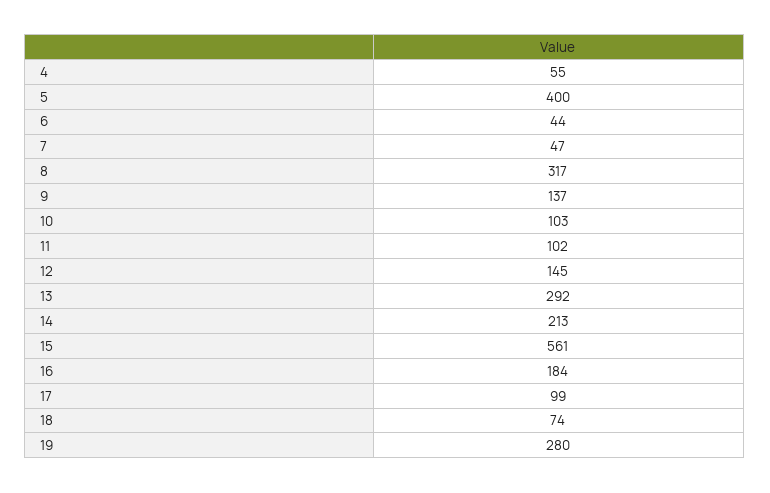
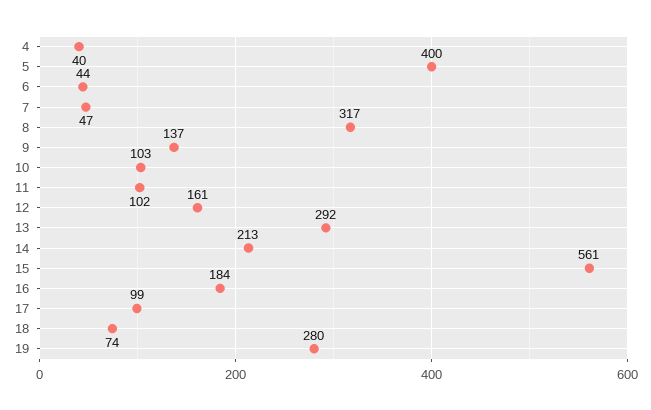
4: 55 -> 40
12: 145 -> 161

